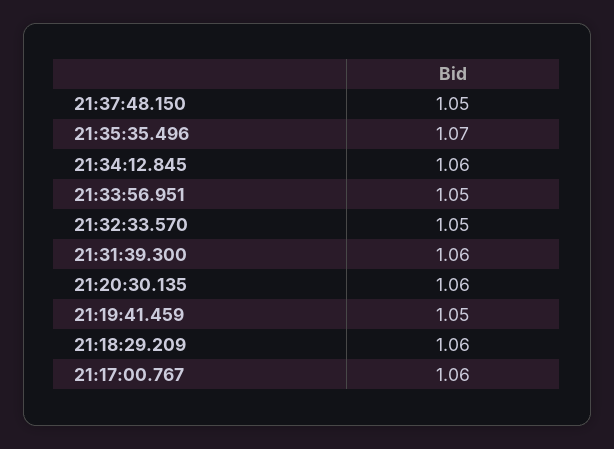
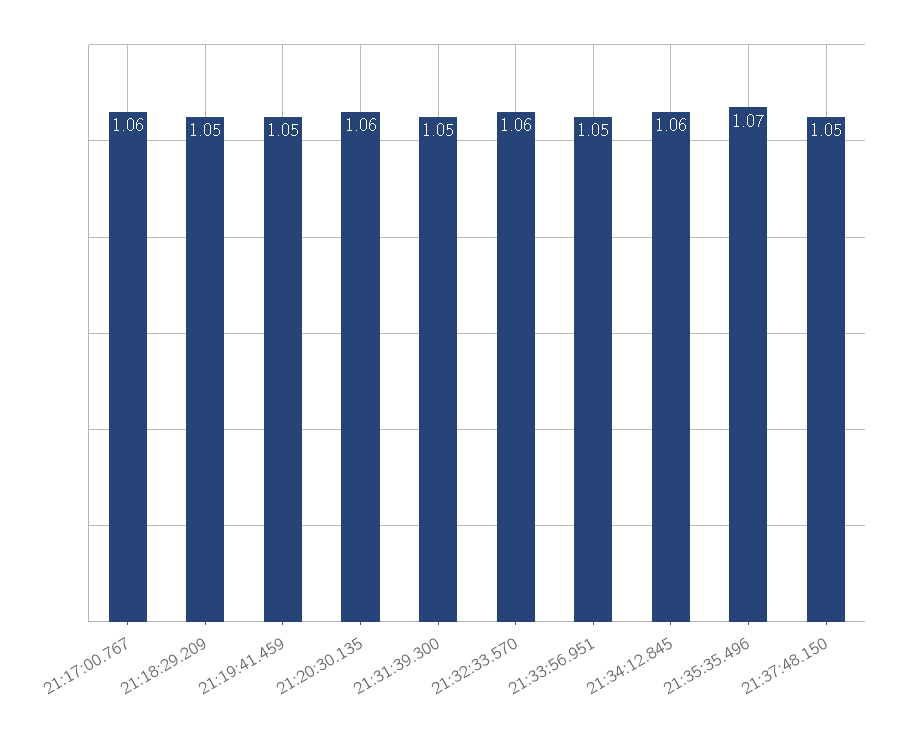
21:32:33.570: 1.05 -> 1.06
21:31:39.300: 1.06 -> 1.05
21:18:29.209: 1.06 -> 1.05

